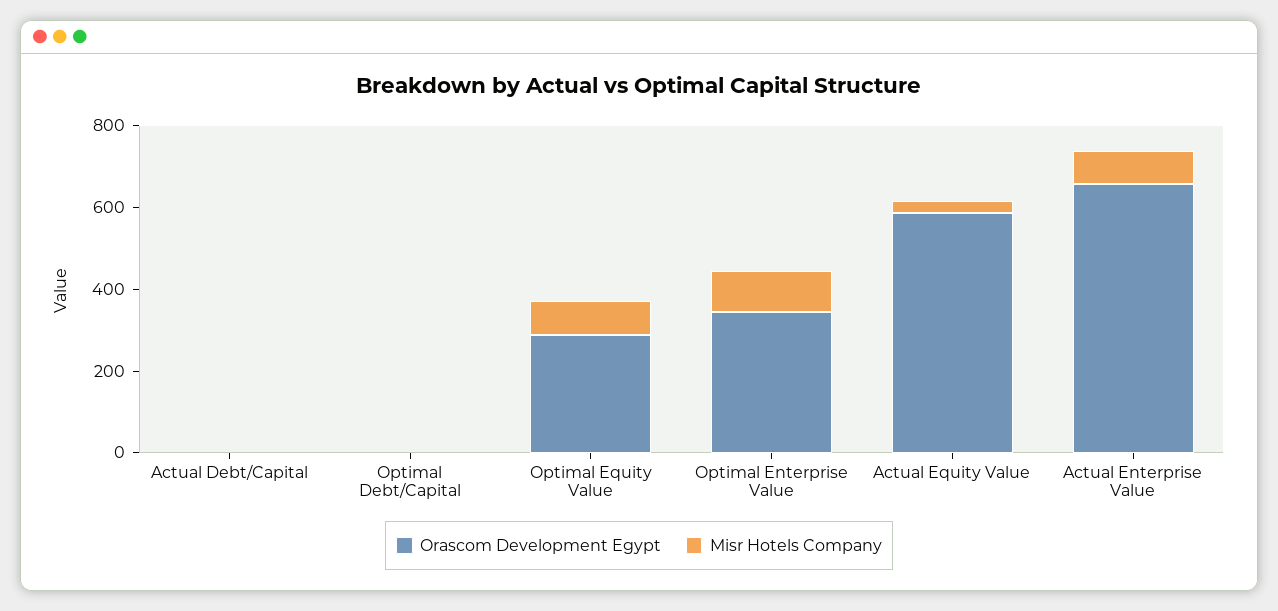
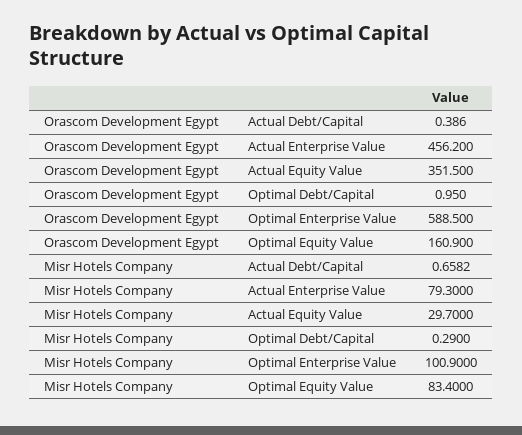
Orascom Development Egypt, Optimal Equity Value: 300 -> 160.9
Orascom Development Egypt, Optimal Enterprise Value: 350 -> 588.5
Orascom Development Egypt, Actual Equity Value: 600 -> 351.5
Orascom Development Egypt, Actual Enterprise Value: 650 -> 456.2

